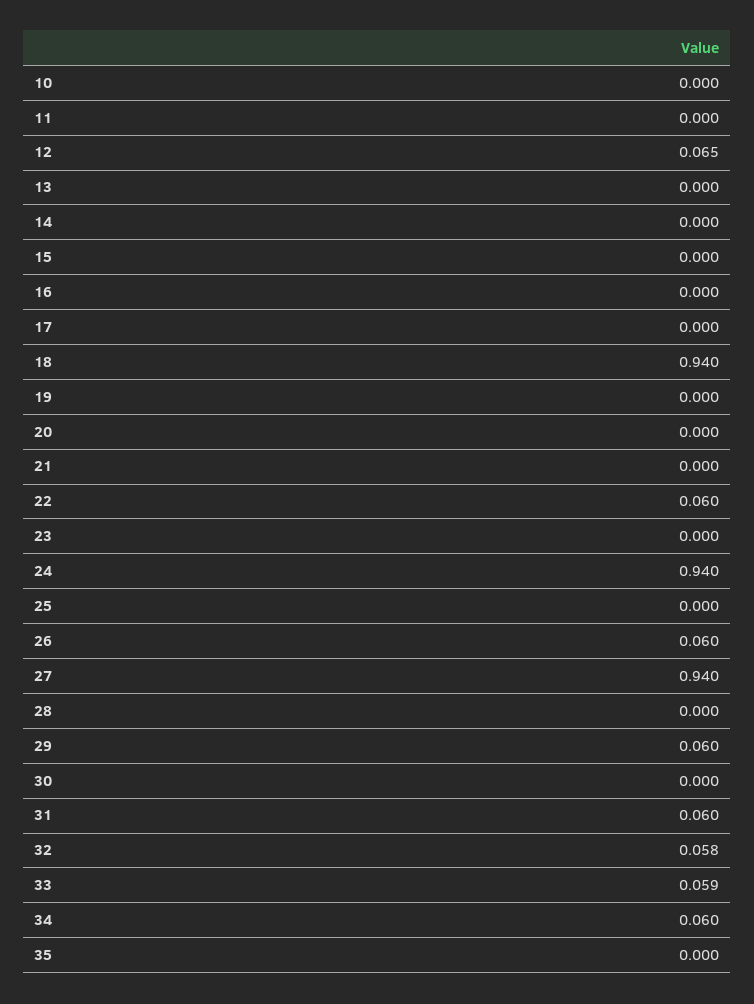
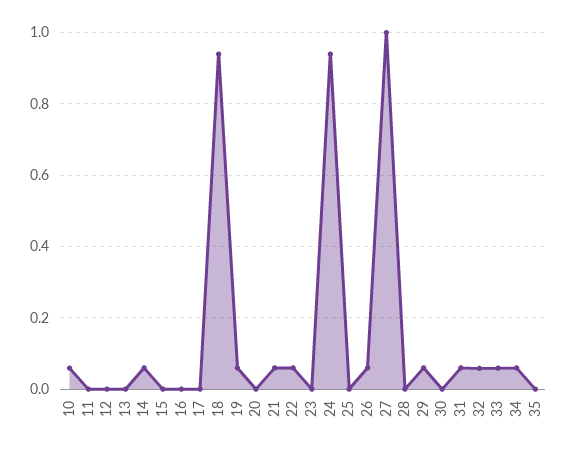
10: 0 -> 0.06
12: 0.065 -> 0
14: 0 -> 0.06
19: 0 -> 0.06
21: 0 -> 0.06
27: 0.94 -> 1

